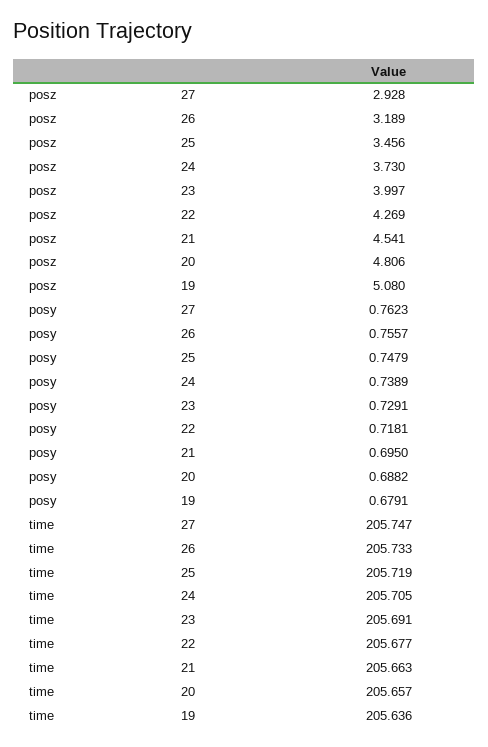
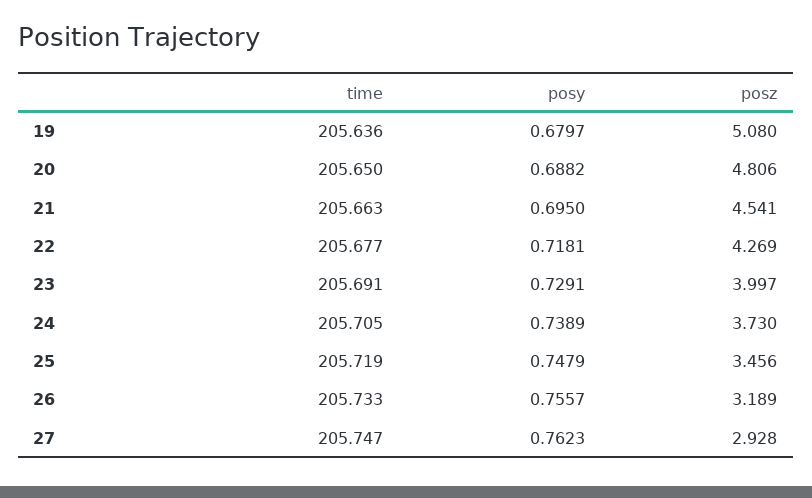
posy, 19: 0.6791 -> 0.6797
time, 20: 205.657 -> 205.65

